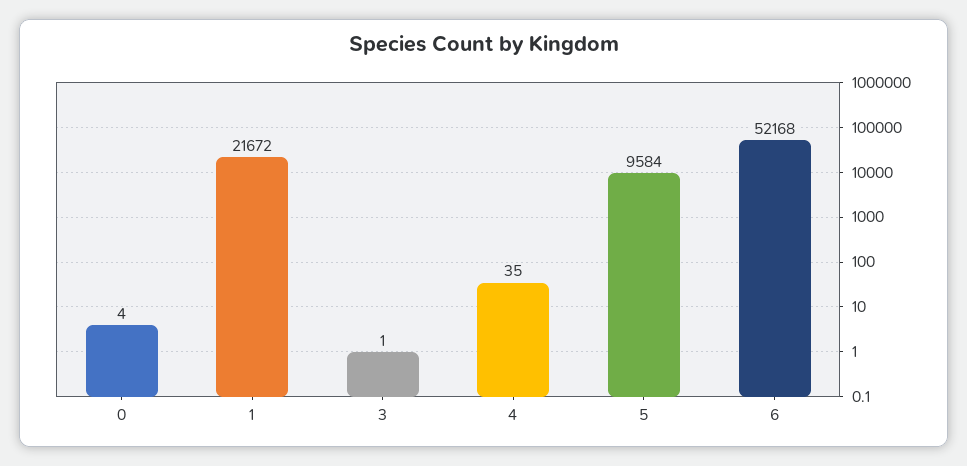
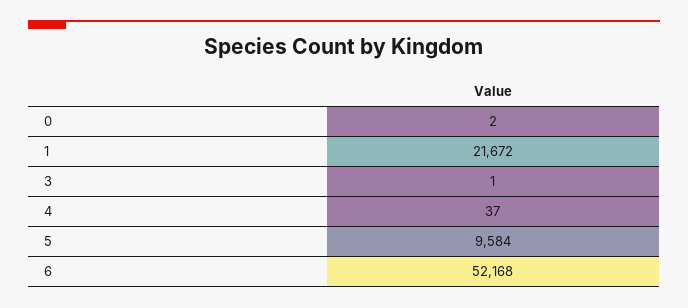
0: 4 -> 2
4: 35 -> 37

